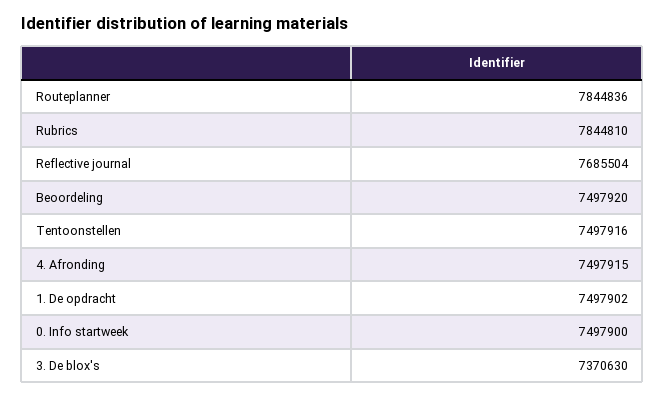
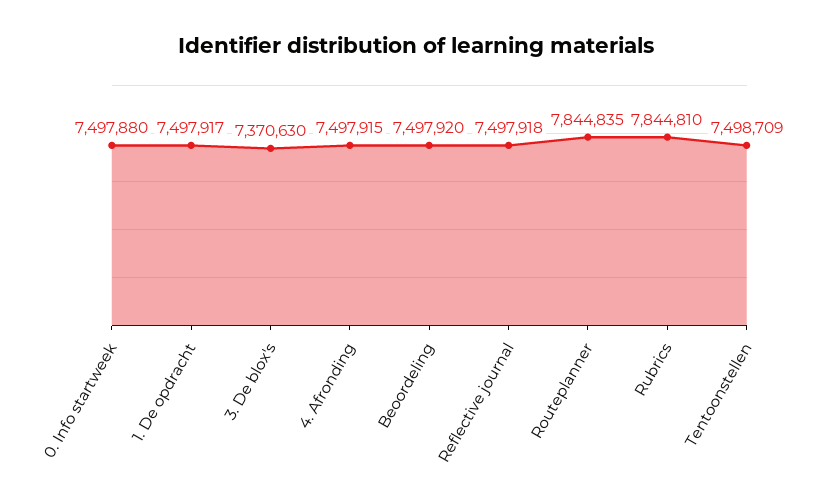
Routeplanner: 7844836 -> 7844835
Reflective journal: 7685504 -> 7497918
Tentoonstellen: 7497916 -> 7498709
1. De opdracht: 7497902 -> 7497917
0. Info startweek: 7497900 -> 7497880

